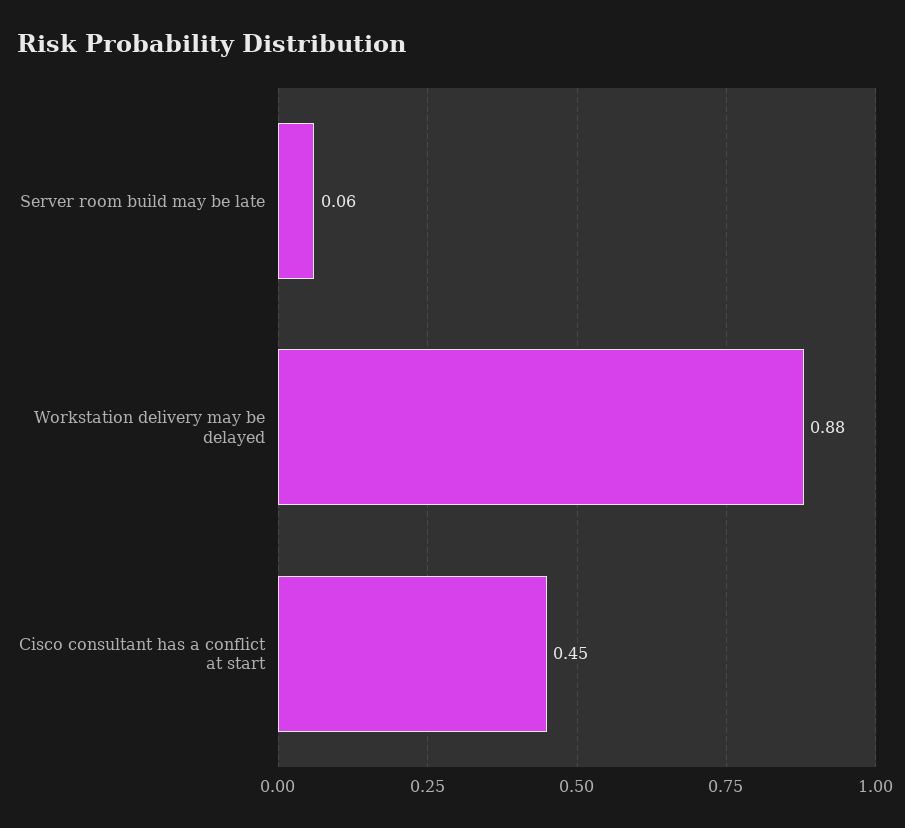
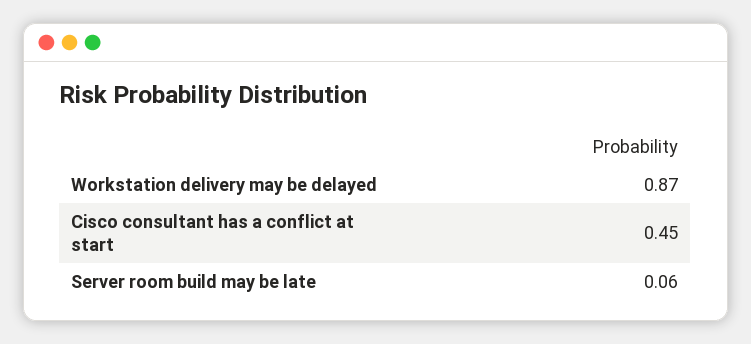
Workstation delivery may be delayed: 0.88 -> 0.87

